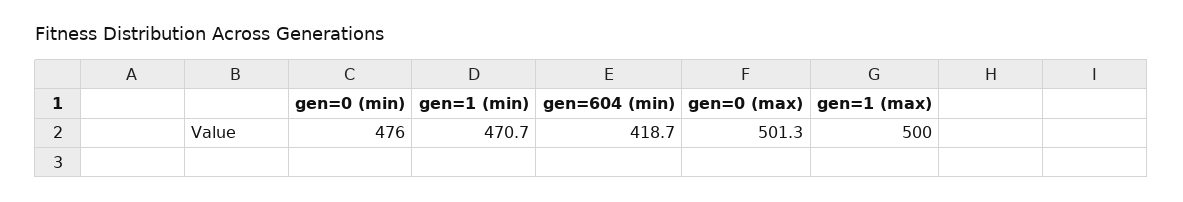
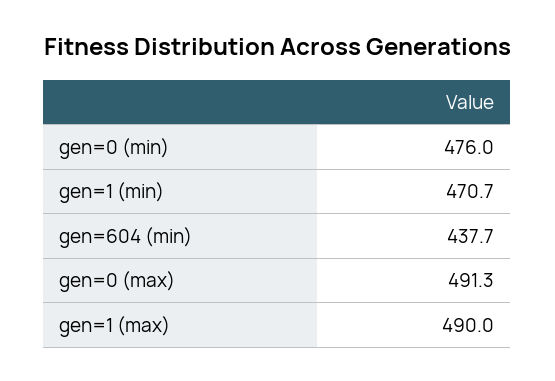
gen=604 (min): 418.7 -> 437.7
gen=0 (max): 501.3 -> 491.3
gen=1 (max): 500 -> 490

